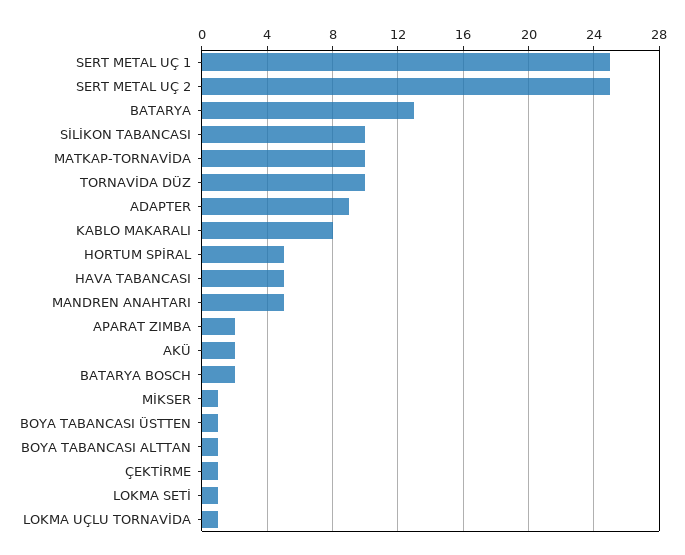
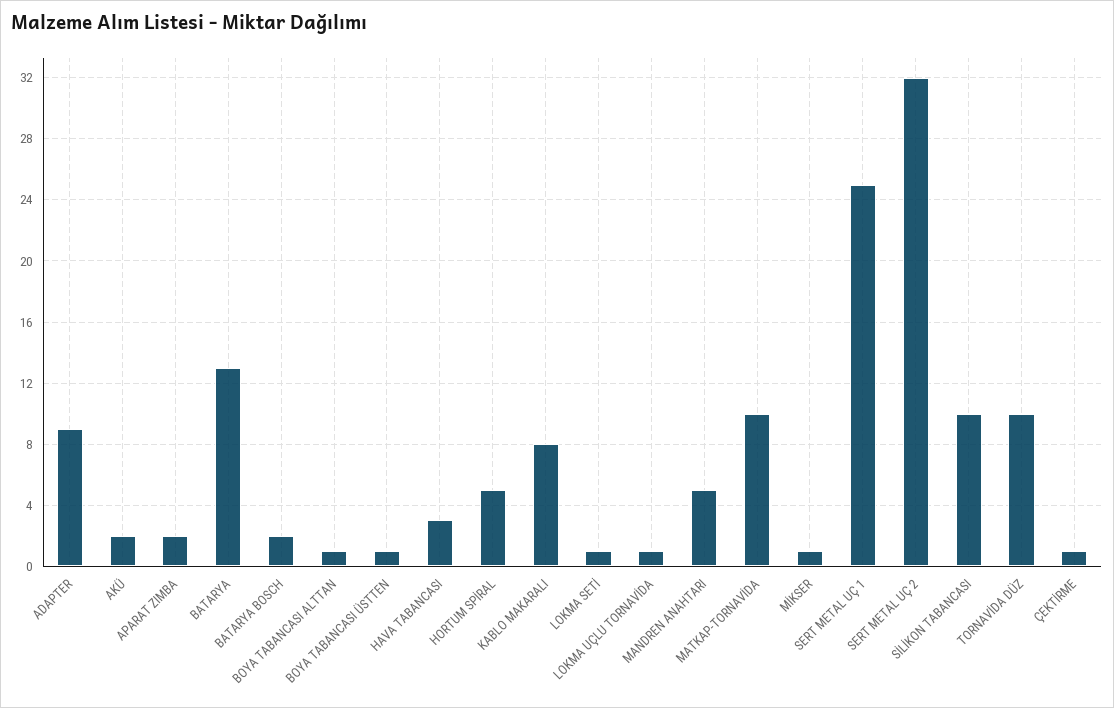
SERT METAL UÇ 2: 25 -> 32
HAVA TABANCASI: 5 -> 3

